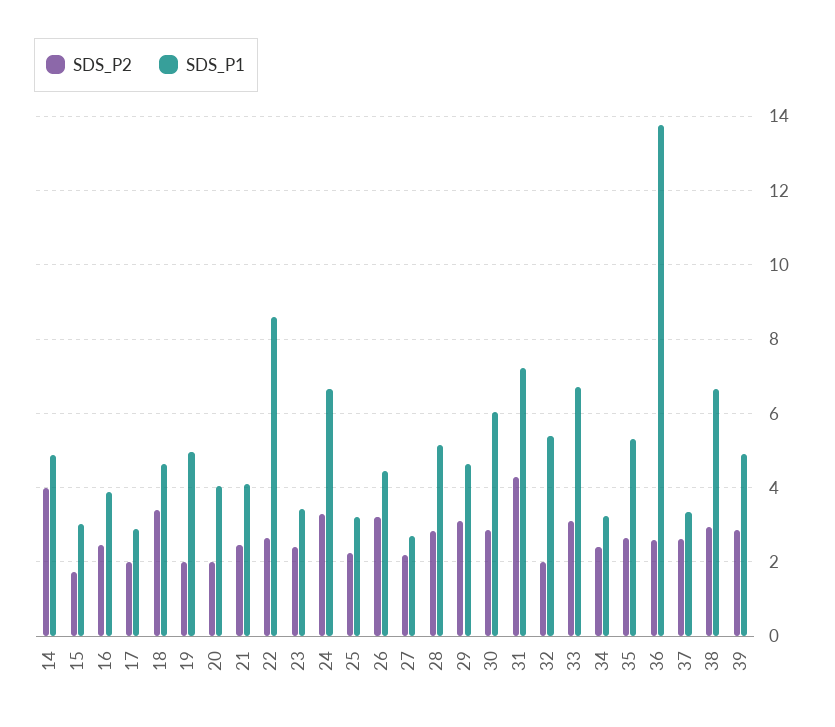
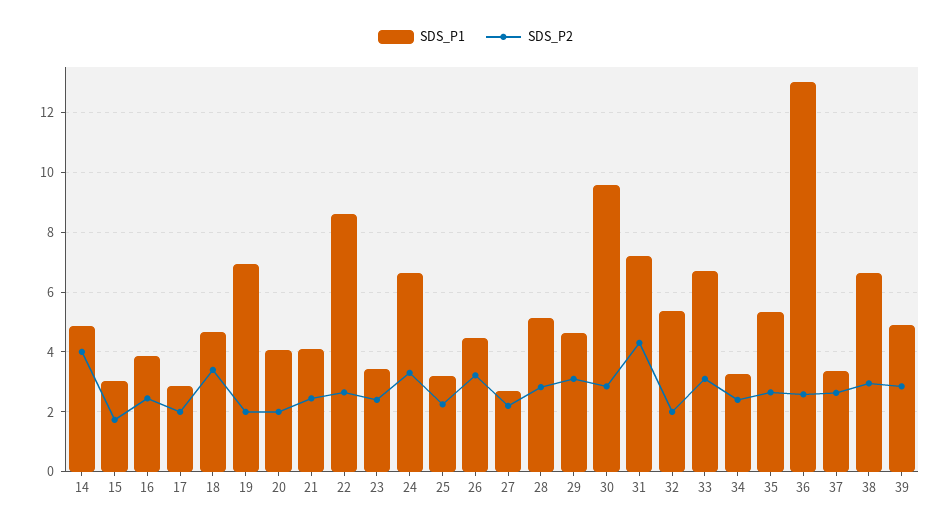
SDS_P1, 19: 5 -> 7
SDS_P1, 30: 6 -> 9.5
SDS_P1, 36: 13.8 -> 13

